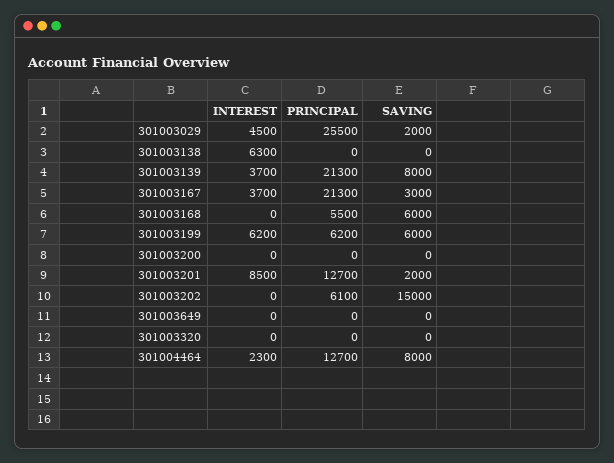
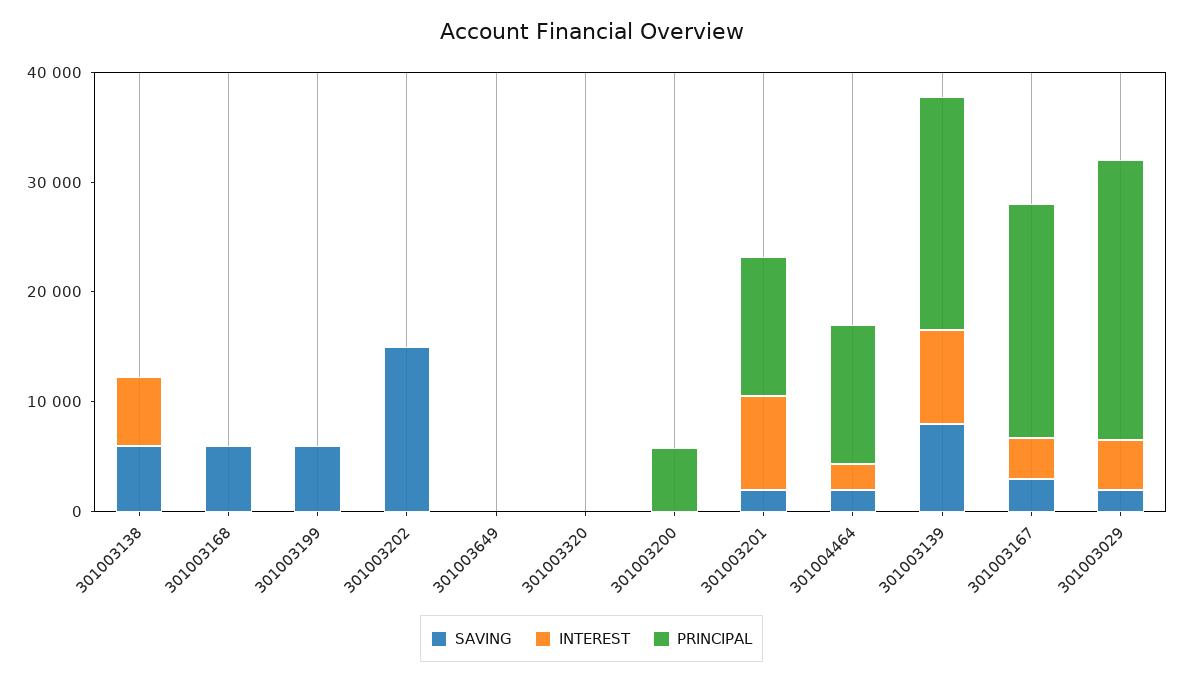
SAVING, 301003138: 0 -> 6000
INTEREST, 301003139: 3700 -> 8000
PRINCIPAL, 301003168: 5500 -> 0
INTEREST, 301003199: 6200 -> 0
PRINCIPAL, 301003199: 6200 -> 0
PRINCIPAL, 301003200: 0 -> 6000
PRINCIPAL, 301003202: 6100 -> 0
SAVING, 301004464: 8000 -> 2000

